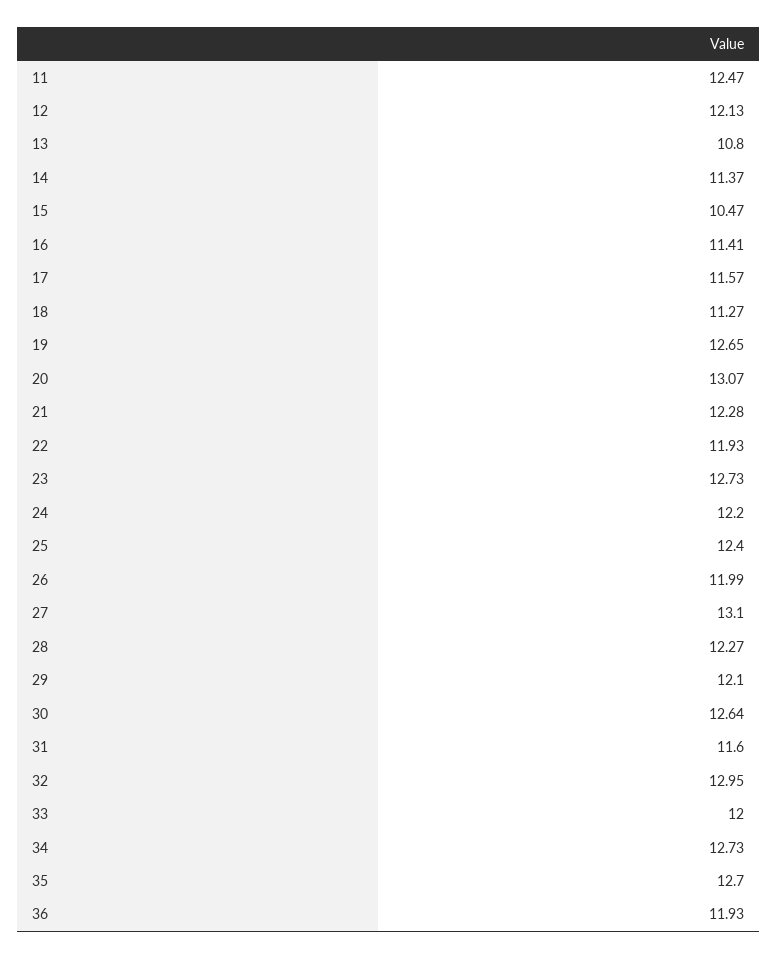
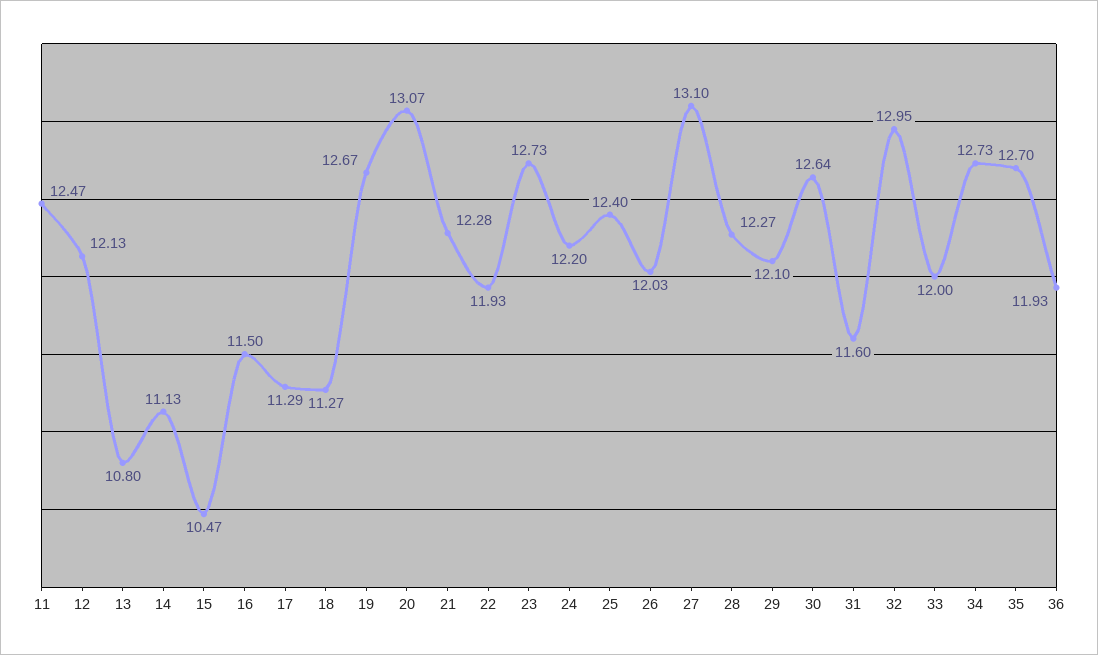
14: 11.37 -> 11.13
16: 11.41 -> 11.5
17: 11.57 -> 11.29
19: 12.65 -> 12.67
26: 11.99 -> 12.03

